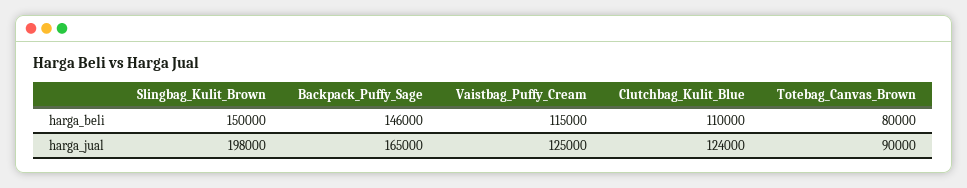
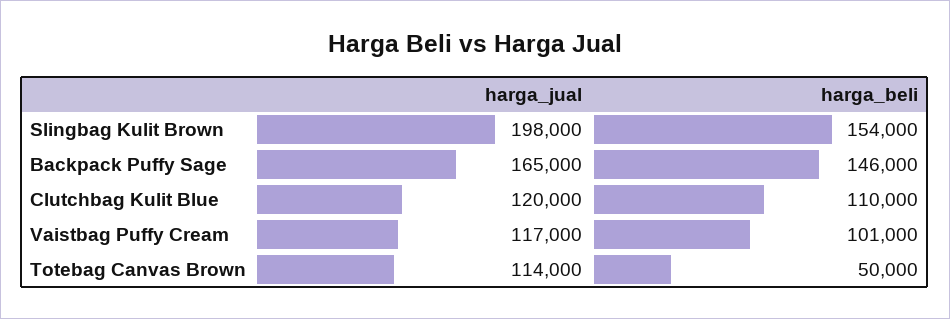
Slingbag_Kulit_Brown, harga_beli: 150000 -> 154000
Vaistbag_Puffy_Cream, harga_beli: 115000 -> 101000
Totebag_Canvas_Brown, harga_beli: 80000 -> 50000
Vaistbag_Puffy_Cream, harga_jual: 125000 -> 117000
Clutchbag_Kulit_Blue, harga_jual: 124000 -> 120000
Totebag_Canvas_Brown, harga_jual: 90000 -> 114000

